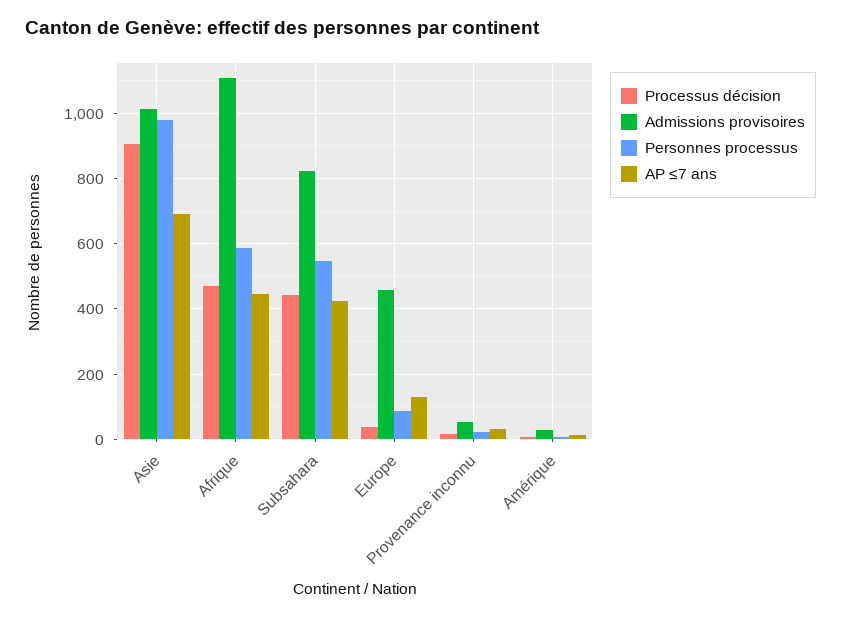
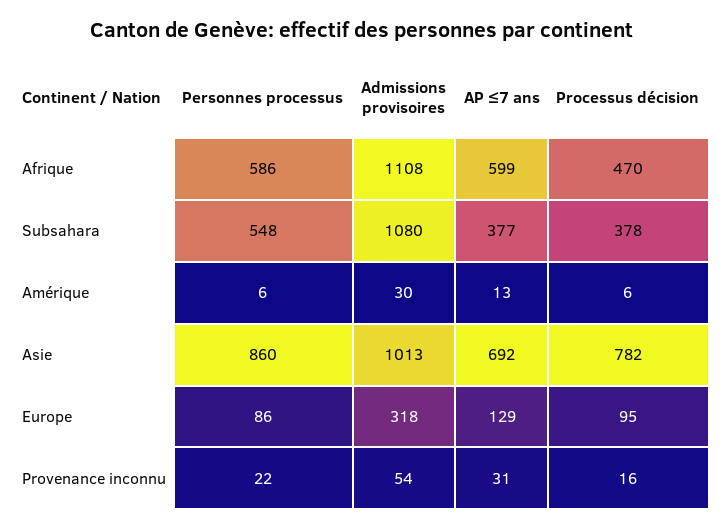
Processus décision, Asie: 900 -> 782
Personnes processus, Asie: 980 -> 860
AP ≤7 ans, Afrique: 440 -> 599
Processus décision, Subsahara: 440 -> 378
Admissions provisoires, Subsahara: 820 -> 1080
AP ≤7 ans, Subsahara: 420 -> 377
Processus décision, Europe: 40 -> 95
Admissions provisoires, Europe: 460 -> 318

